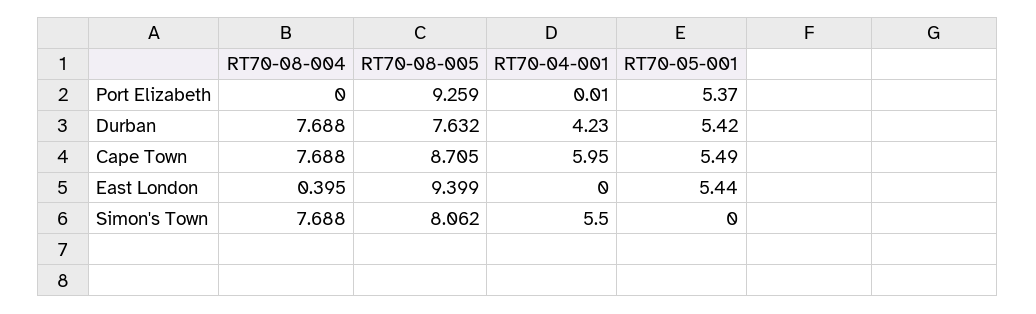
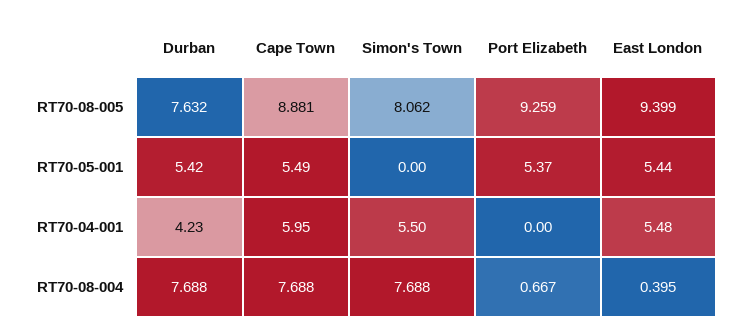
RT70-08-004, Port Elizabeth: 0 -> 0.667
RT70-04-001, Port Elizabeth: 0.01 -> 0
RT70-08-005, Cape Town: 8.705 -> 8.881
RT70-04-001, East London: 0 -> 5.48

